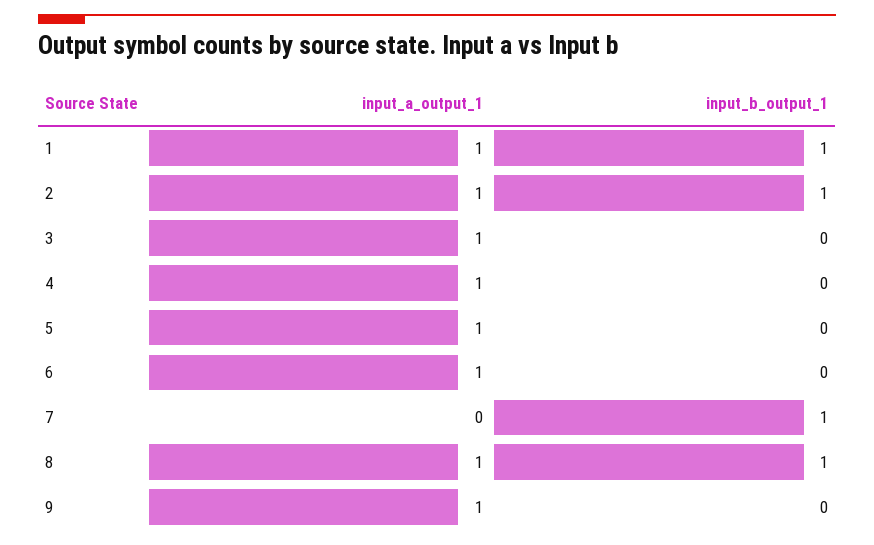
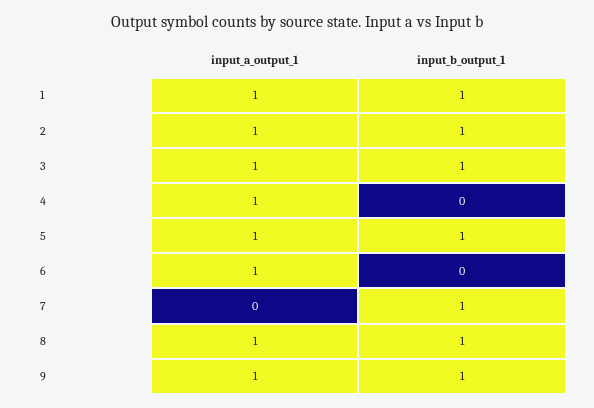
input_b_output_1, 3: 0 -> 1
input_b_output_1, 5: 0 -> 1
input_b_output_1, 9: 0 -> 1

